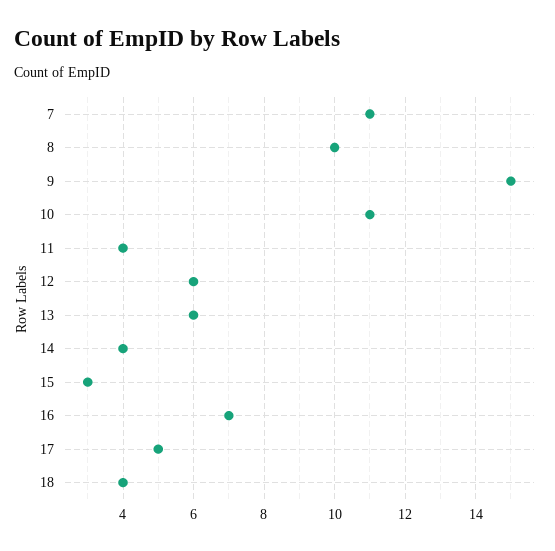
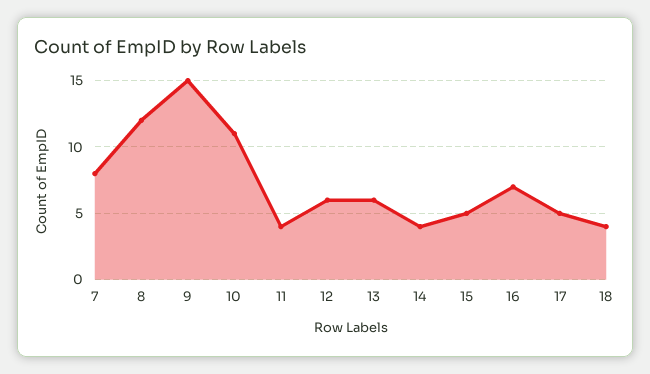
7: 11 -> 8
8: 10 -> 12
15: 3 -> 5

